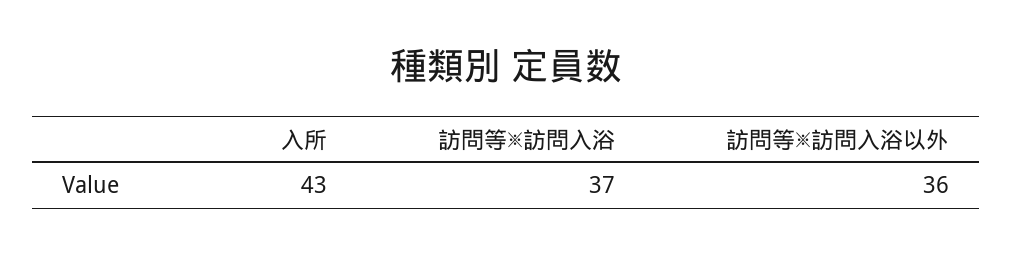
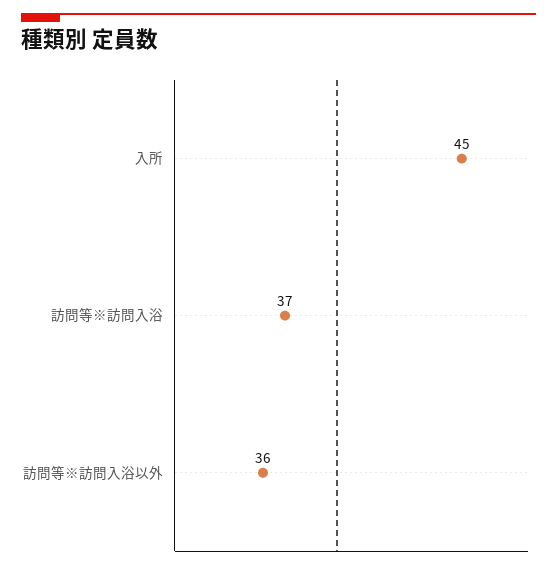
入所: 43 -> 45

